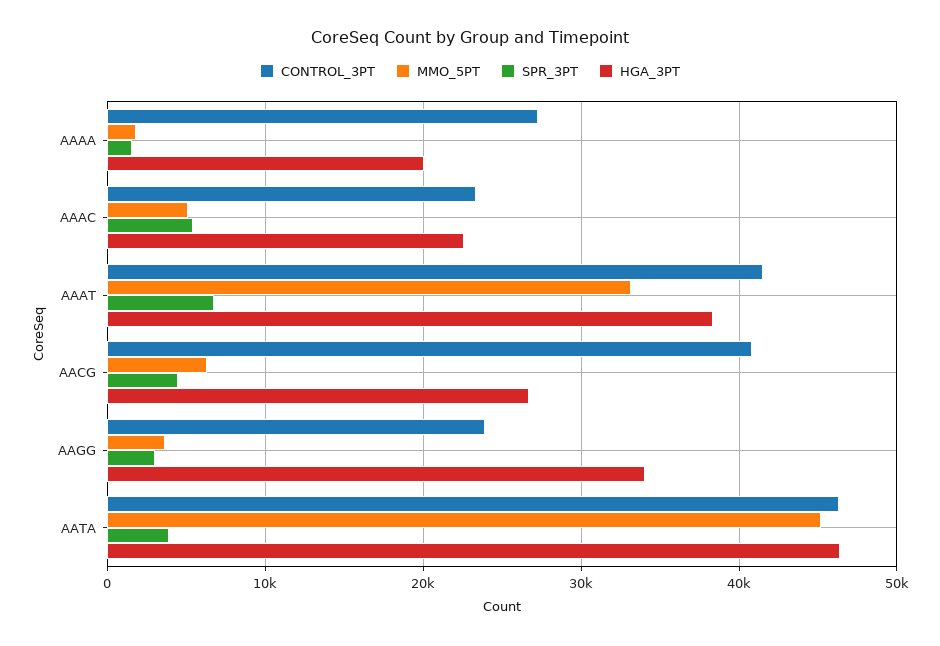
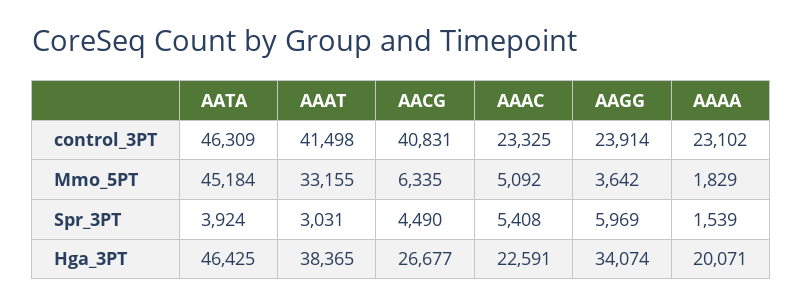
CONTROL_3PT, AAAA: 27000 -> 23102
SPR_3PT, AAAT: 7000 -> 3031
SPR_3PT, AAGG: 3000 -> 5969

